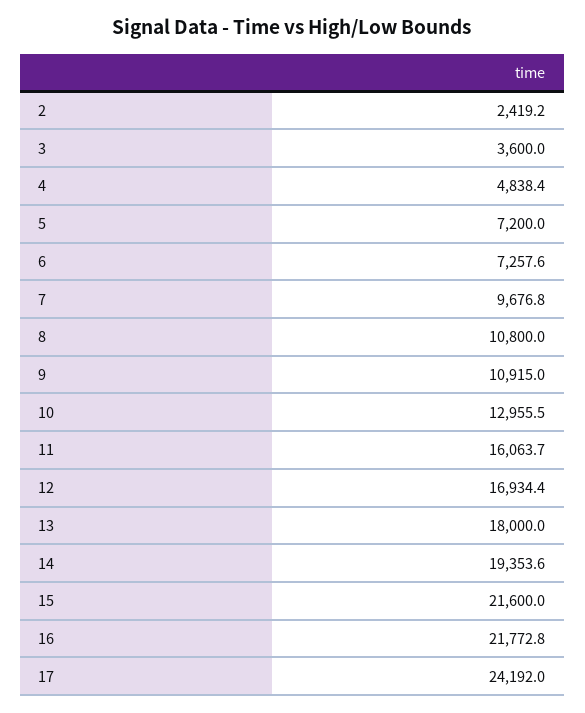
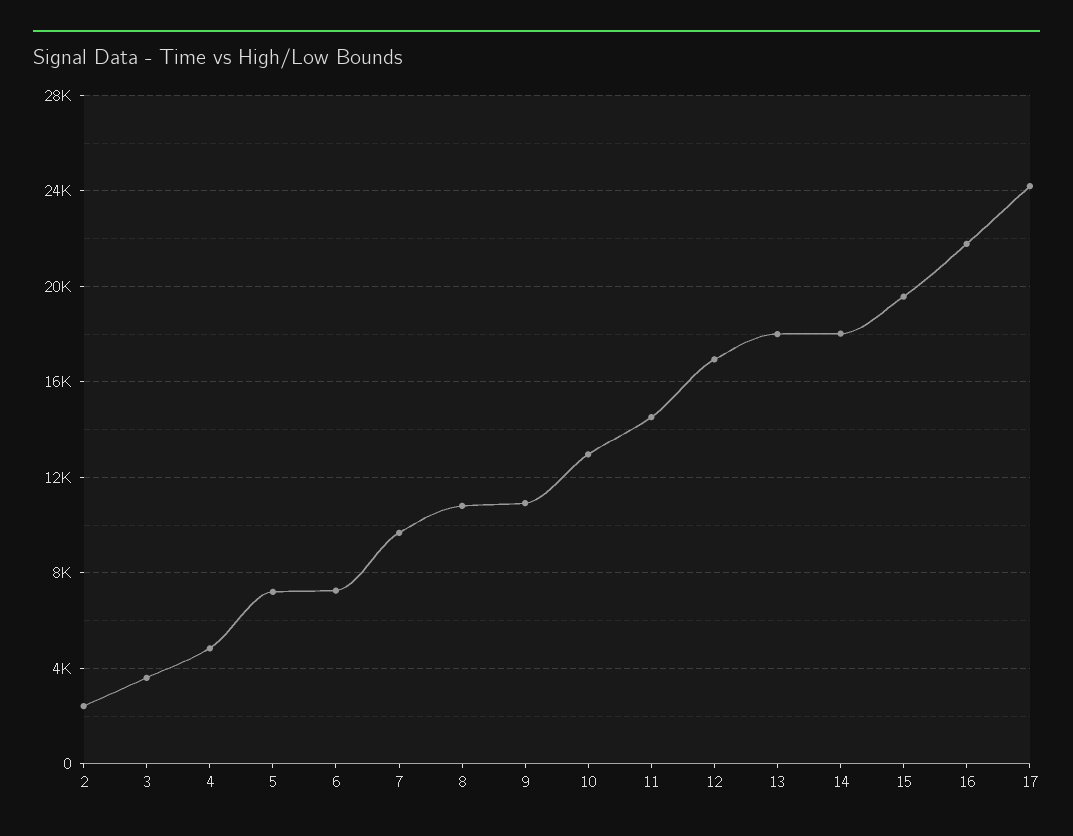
11: 16063.7 -> 14500
14: 19353.6 -> 18000
15: 21600 -> 19500

